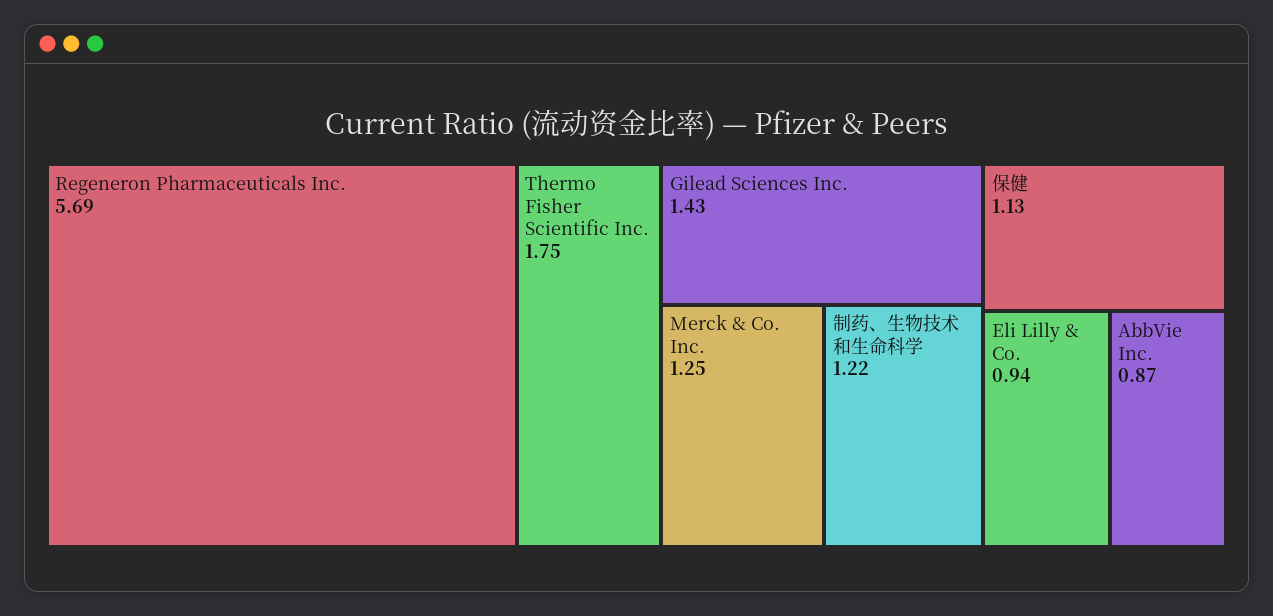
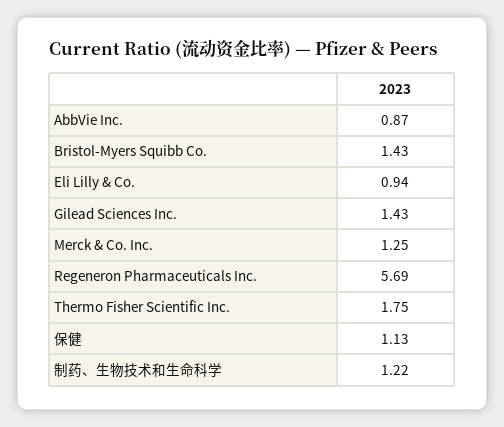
Bristol-Myers Squibb Co.: none -> 1.43

